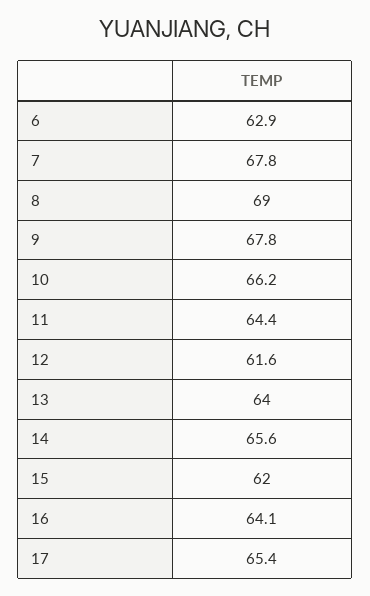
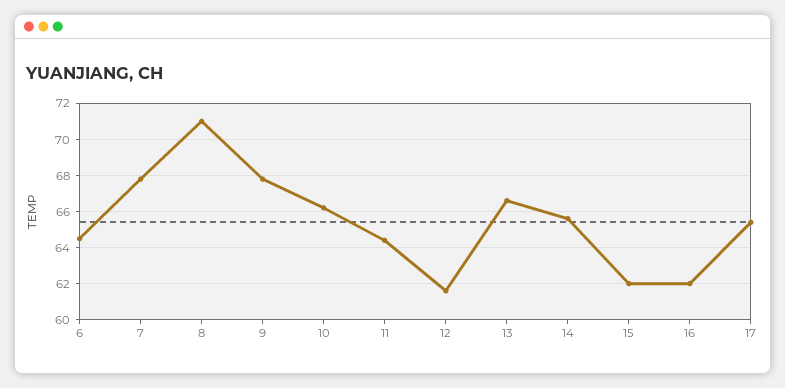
6: 62.9 -> 64.5
8: 69 -> 71
13: 64 -> 66.5
16: 64.1 -> 62

